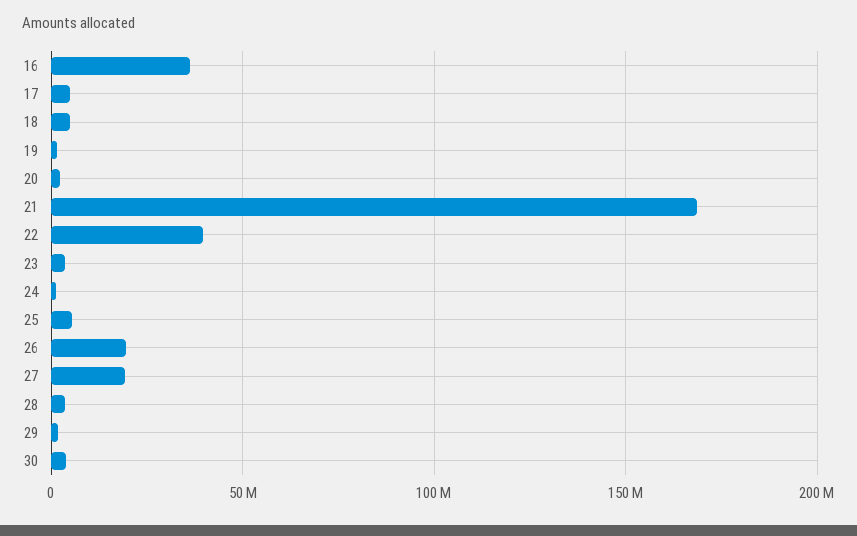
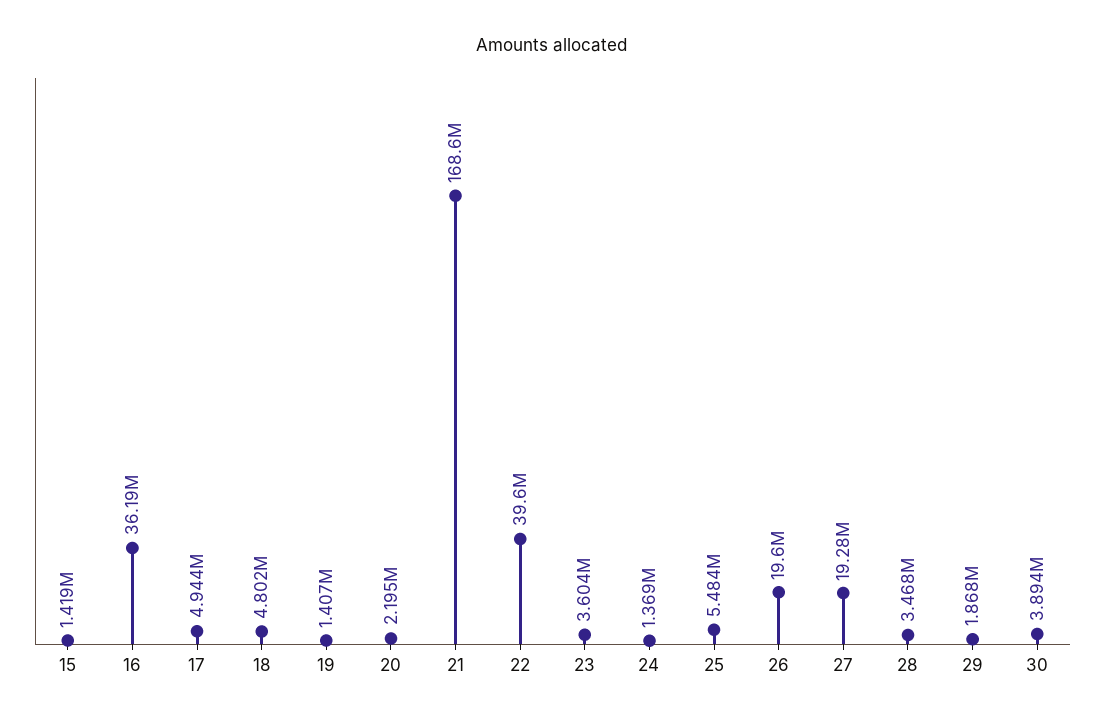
15: none -> 1419000

